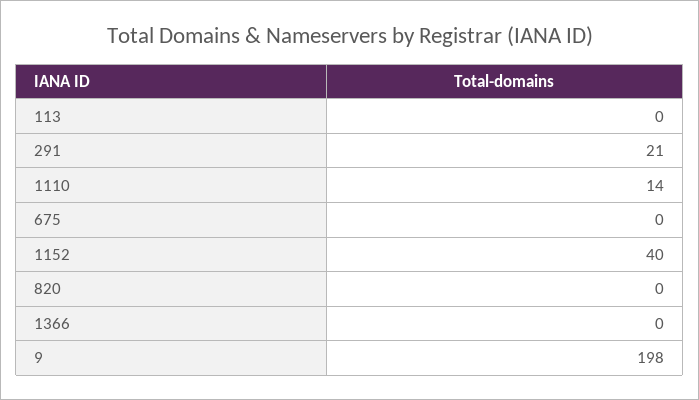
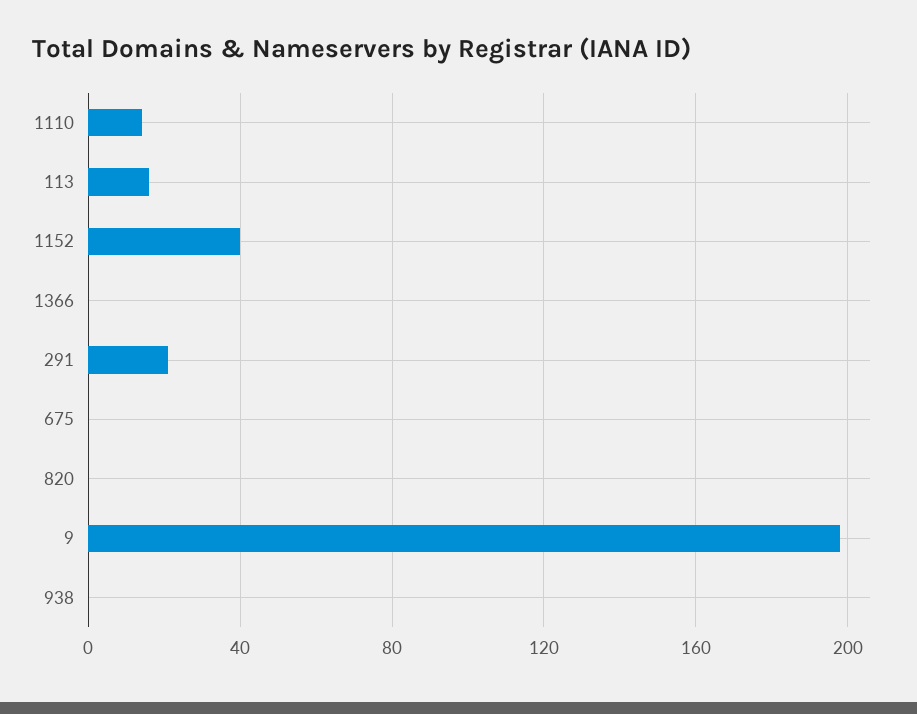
113: 0 -> 15
938: none -> 0

